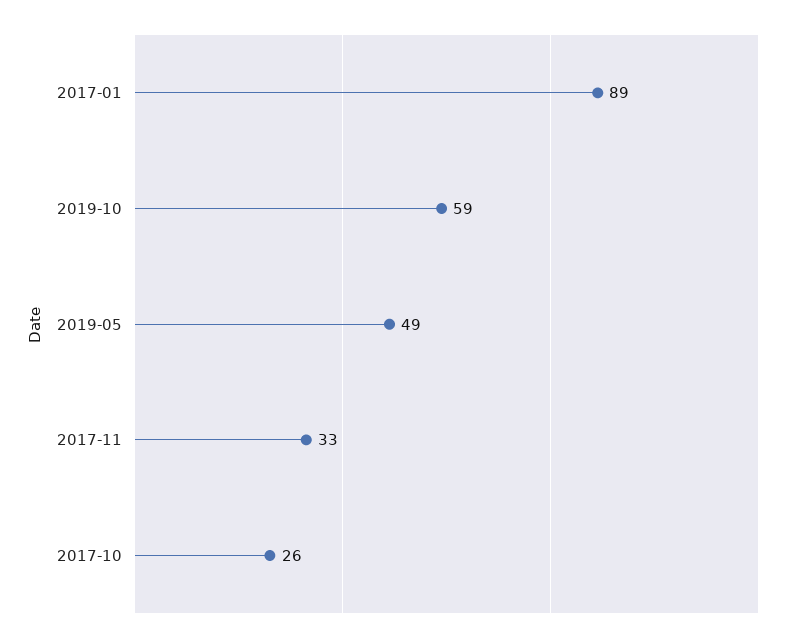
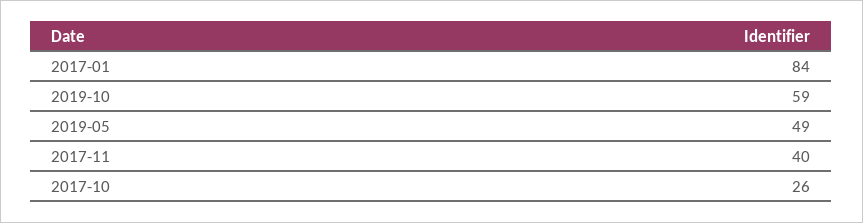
2017-01: 89 -> 84
2017-11: 33 -> 40

